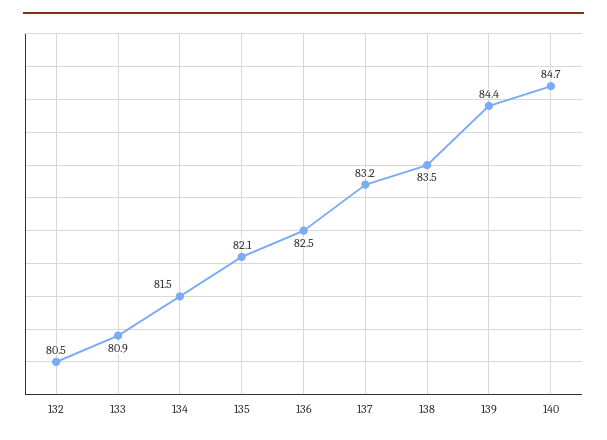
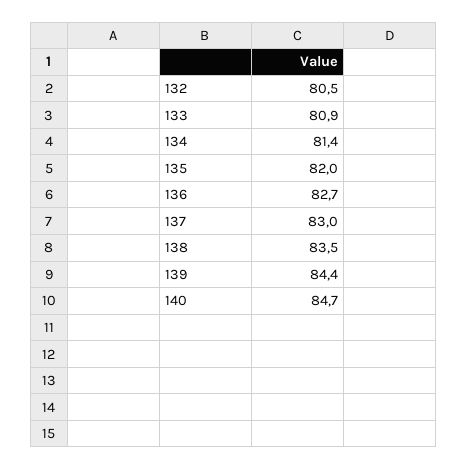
134: 81.5 -> 81.4
135: 82.1 -> 82
136: 82.5 -> 82.7
137: 83.2 -> 83

